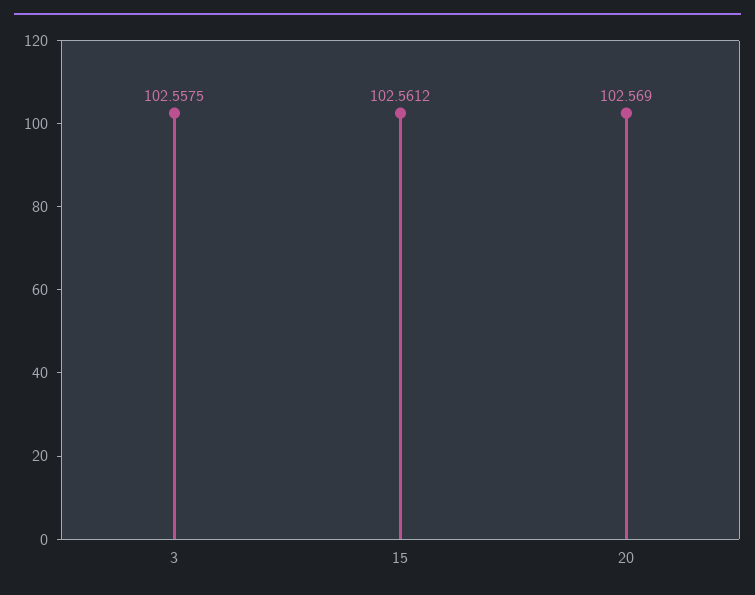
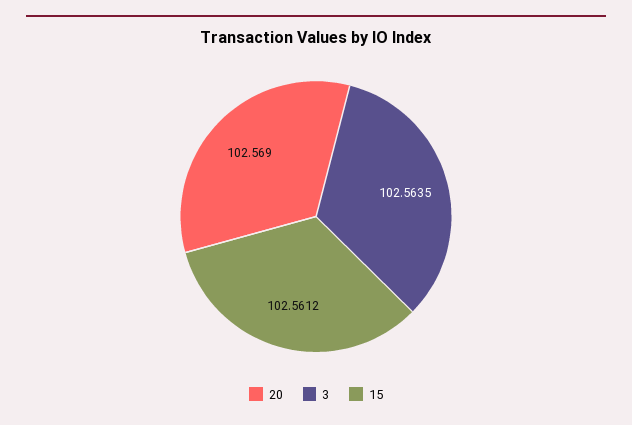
3: 102.5575 -> 102.5635

